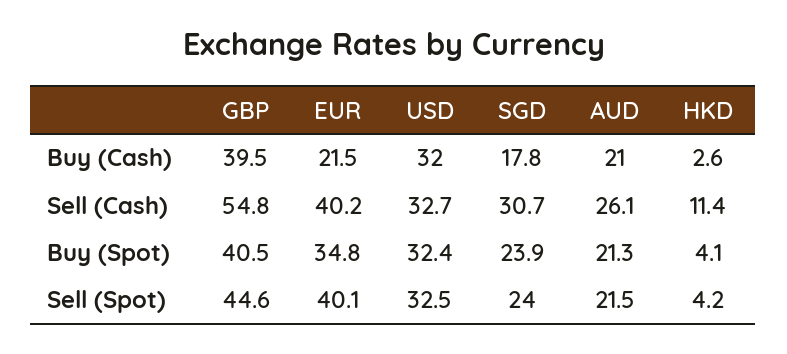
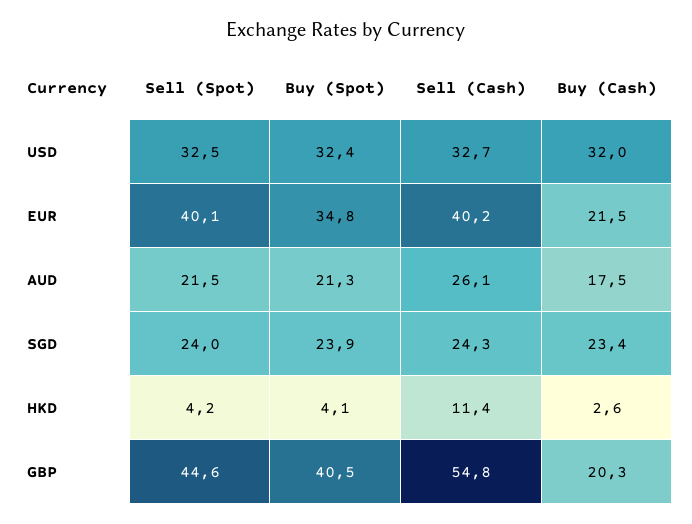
GBP, Buy (Cash): 39.5 -> 20.3
SGD, Buy (Cash): 17.8 -> 23.4
AUD, Buy (Cash): 21 -> 17.5
SGD, Sell (Cash): 30.7 -> 24.3

